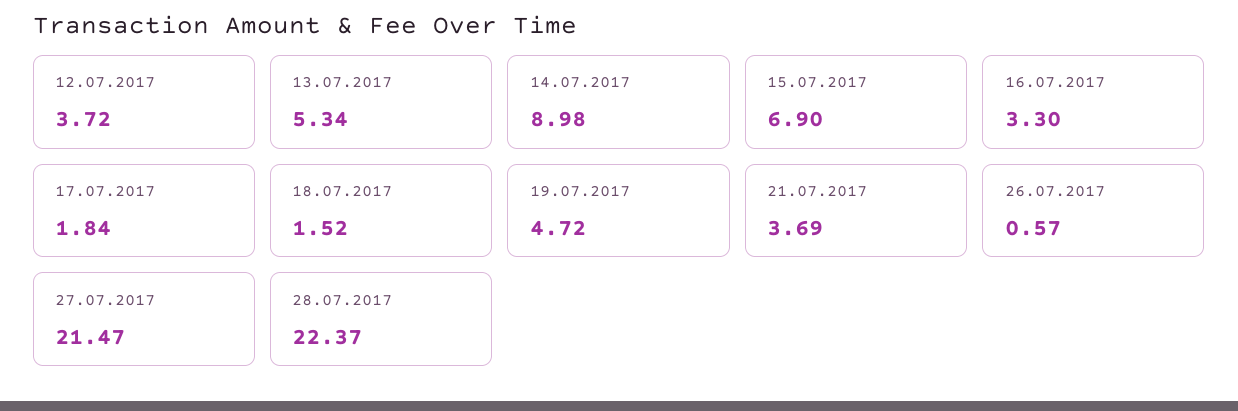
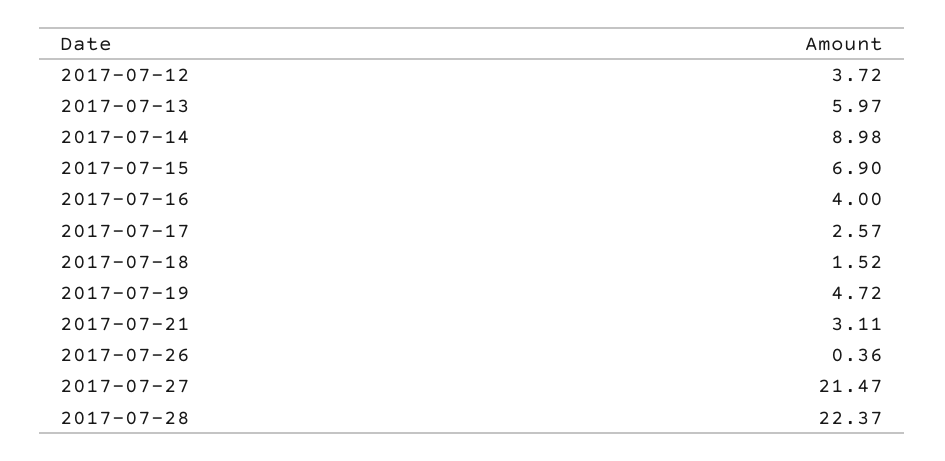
13.07.2017: 5.34 -> 5.97
16.07.2017: 3.3 -> 4
17.07.2017: 1.84 -> 2.57
21.07.2017: 3.69 -> 3.11
26.07.2017: 0.57 -> 0.36

